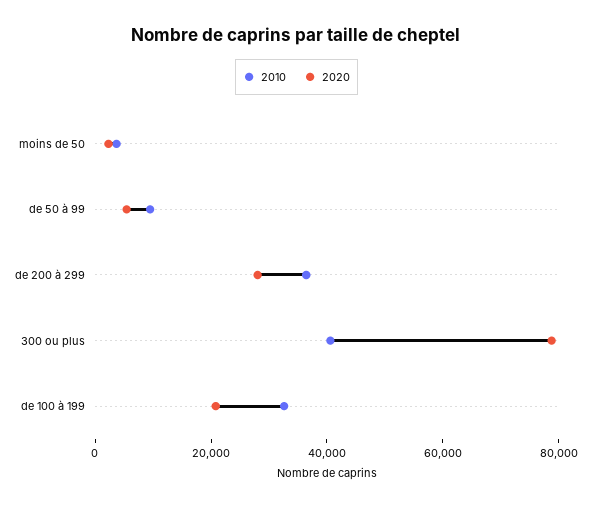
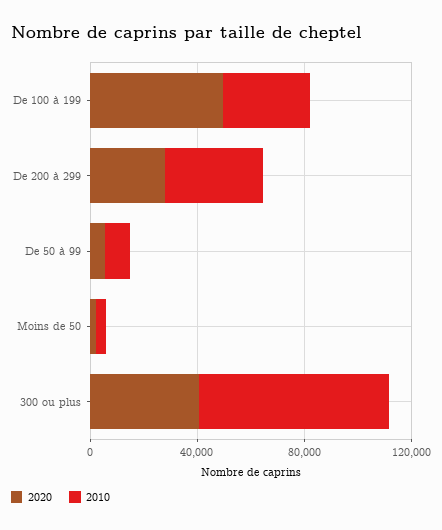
2010, 300 ou plus: 40000 -> 70000
2020, 300 ou plus: 80000 -> 40000
2020, de 100 à 199: 20000 -> 50000

